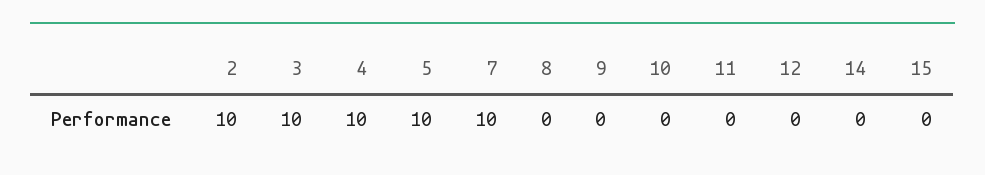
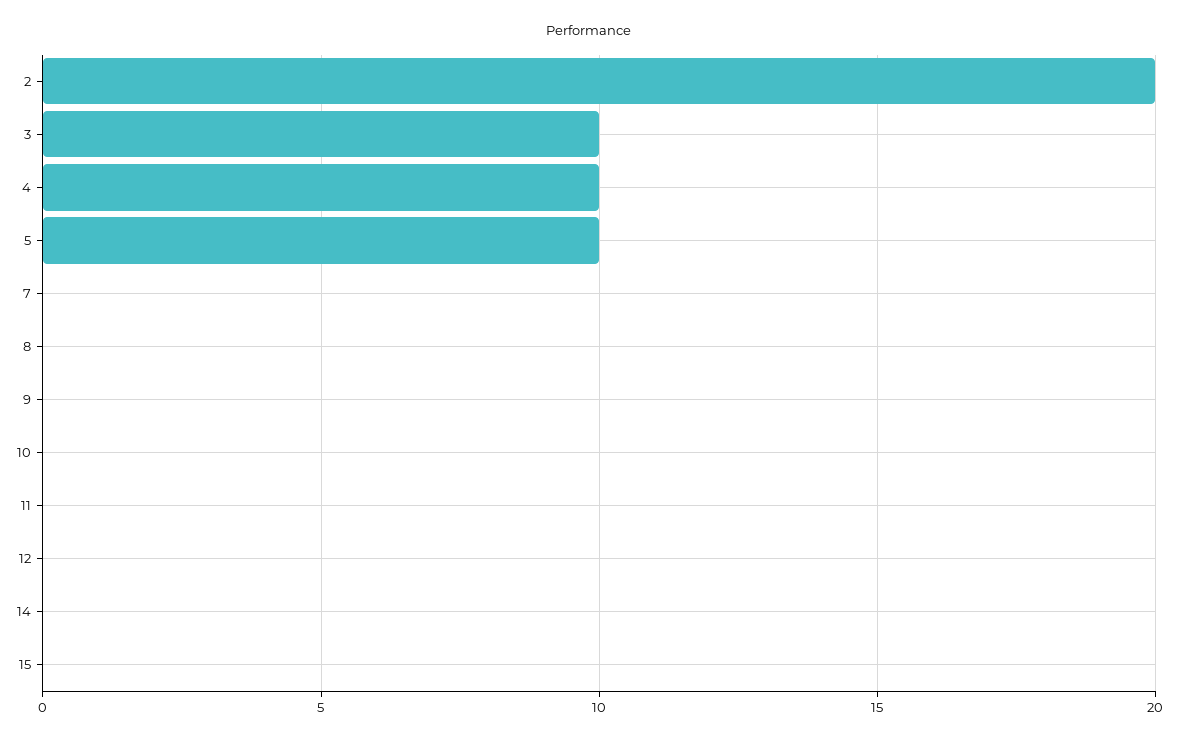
2: 10 -> 20
7: 10 -> 0

